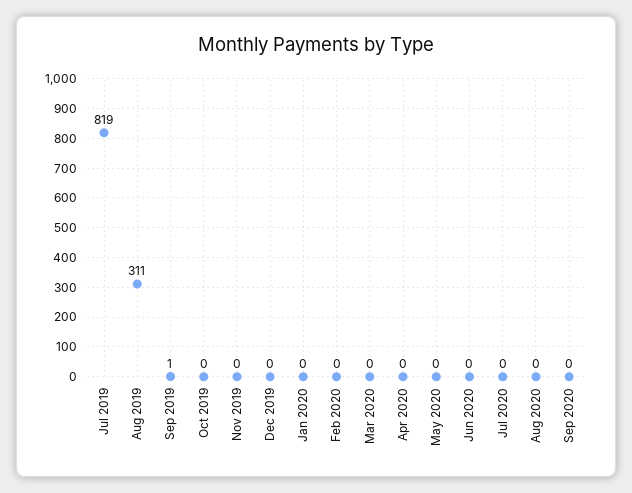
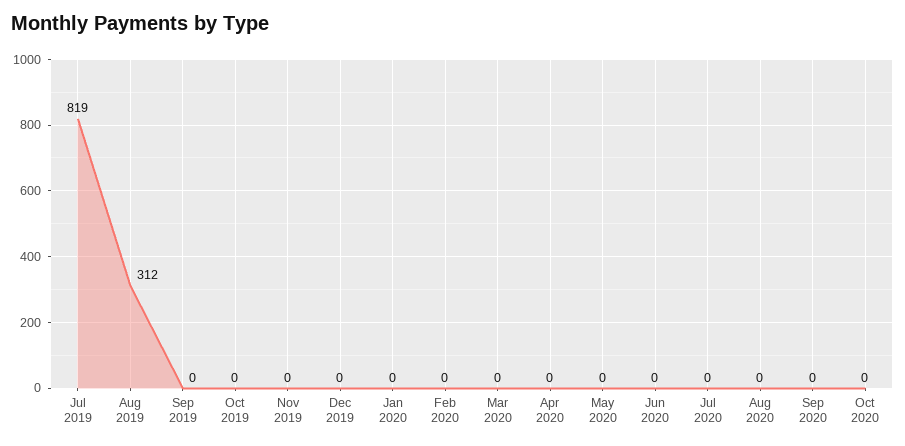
Aug 2019: 311 -> 312
Sep 2019: 1 -> 0
Oct 2020: none -> 0

